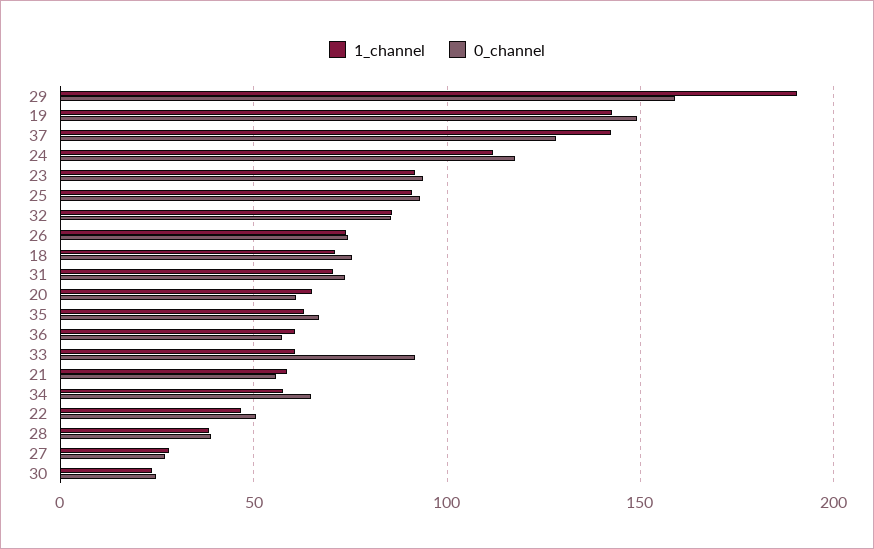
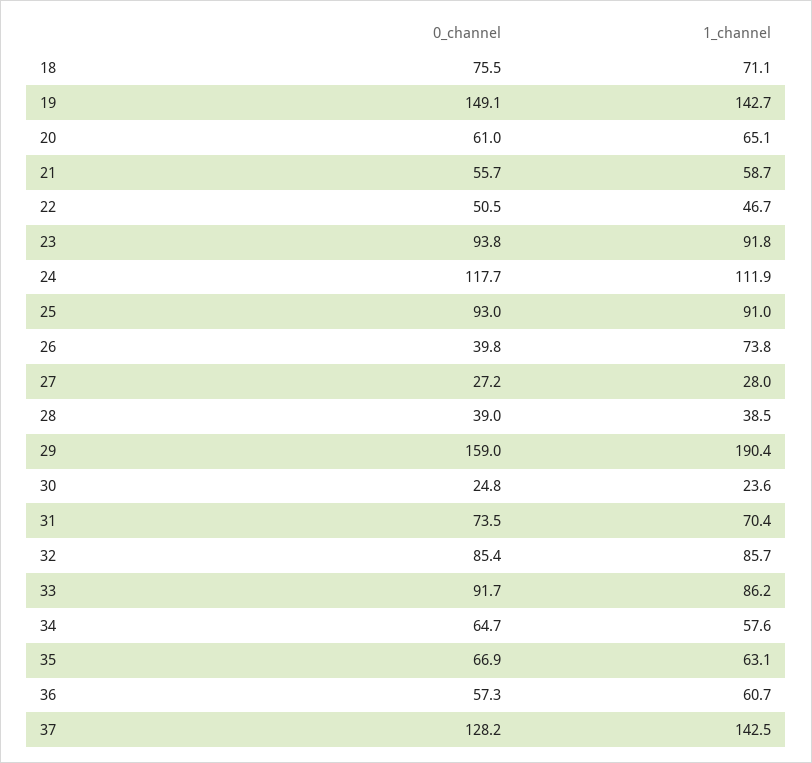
0_channel, 26: 75 -> 39.8
1_channel, 33: 60 -> 86.2

